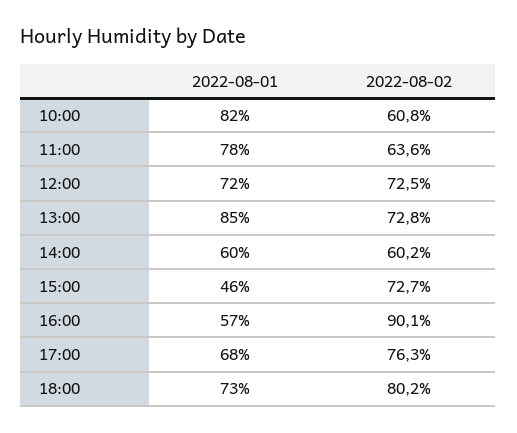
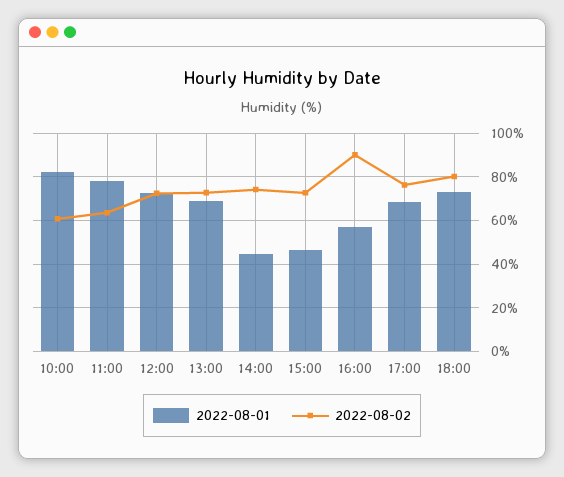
2022-08-01, 13:00: 85 -> 70
2022-08-01, 14:00: 60 -> 45
2022-08-02, 14:00: 60.2 -> 75

